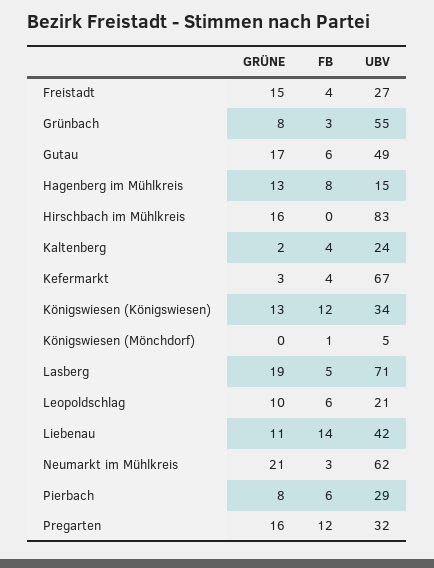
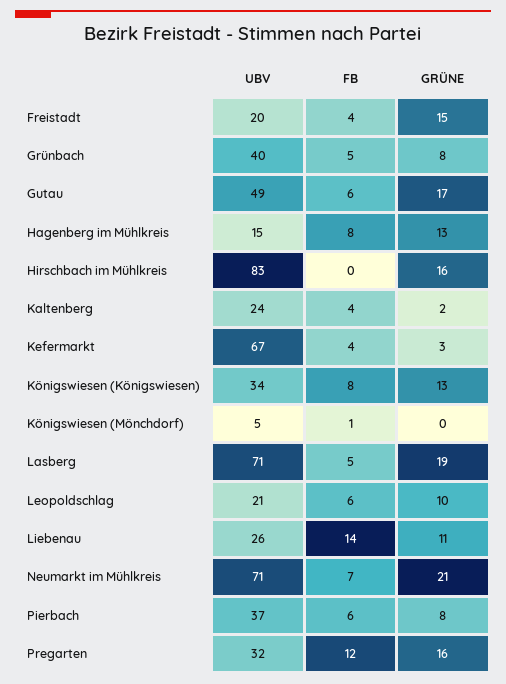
UBV, Freistadt: 27 -> 20
FB, Grünbach: 3 -> 5
UBV, Grünbach: 55 -> 40
FB, Königswiesen (Königswiesen): 12 -> 8
UBV, Liebenau: 42 -> 26
FB, Neumarkt im Mühlkreis: 3 -> 7
UBV, Neumarkt im Mühlkreis: 62 -> 71
UBV, Pierbach: 29 -> 37

